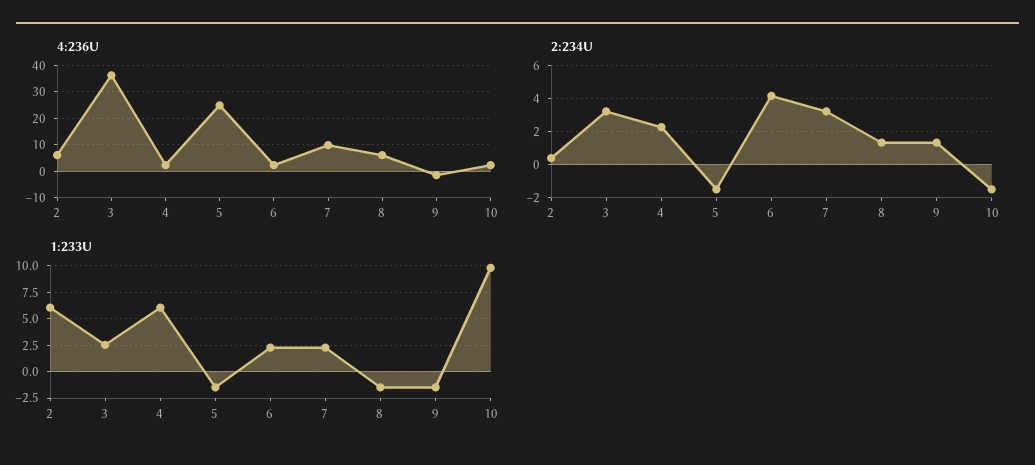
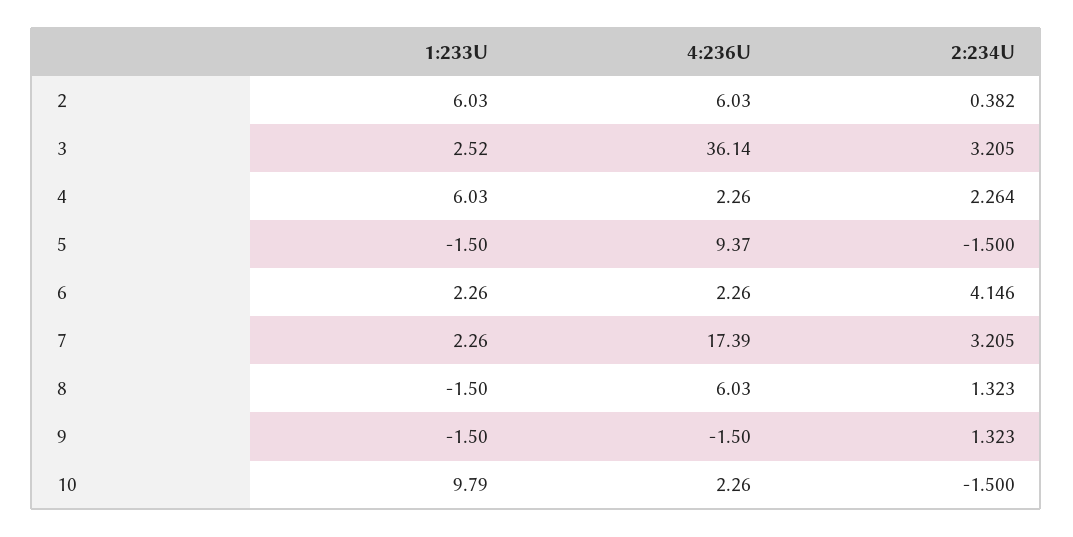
4:236U, 5: 25 -> 9.37
4:236U, 7: 10 -> 17.39

